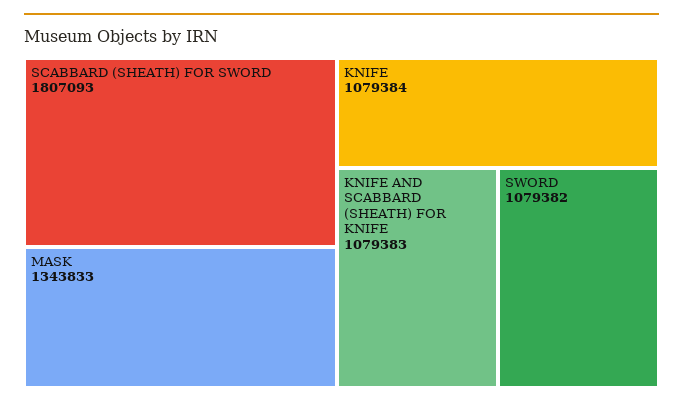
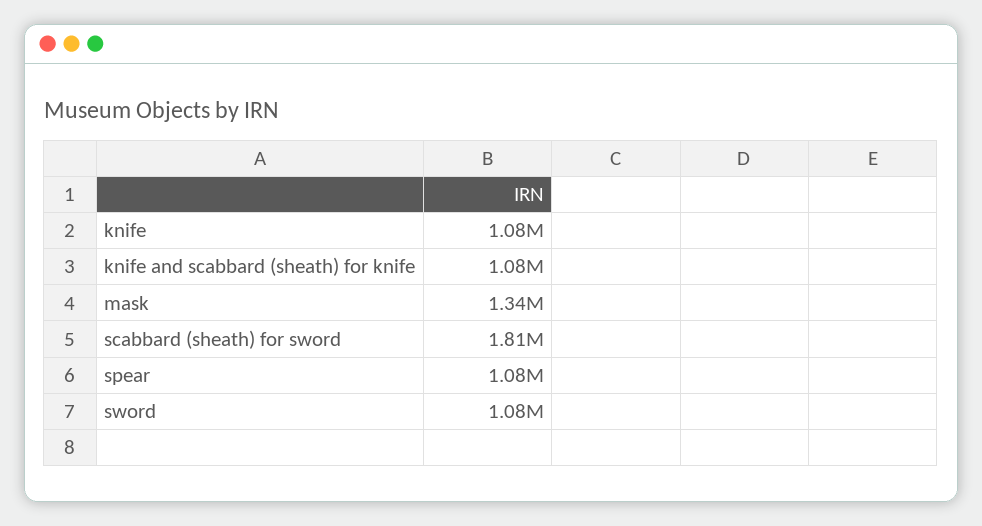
spear: none -> 1080000

